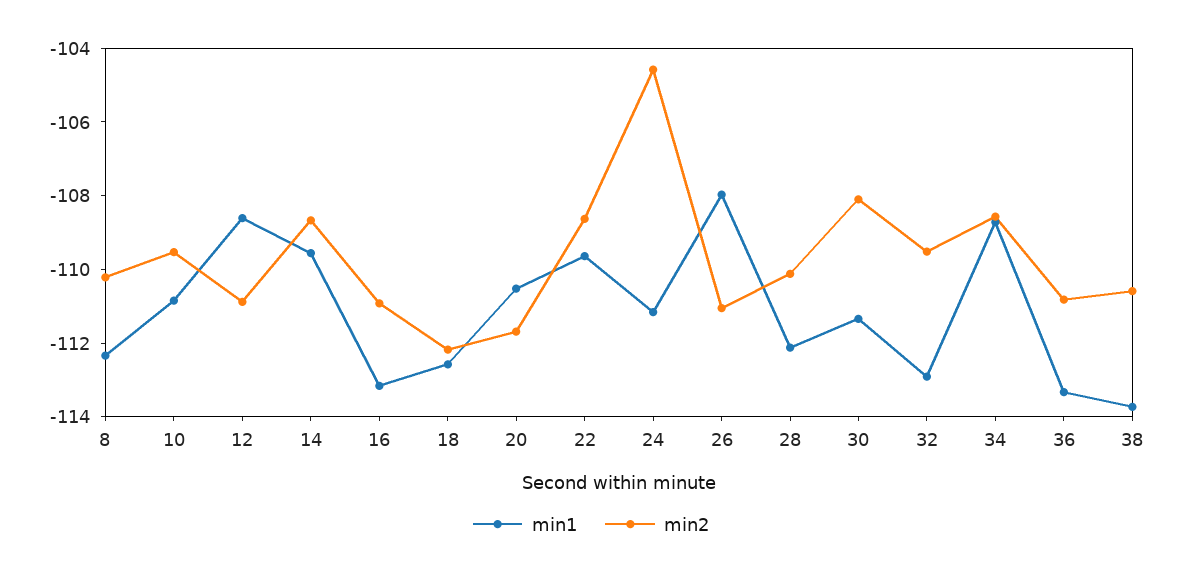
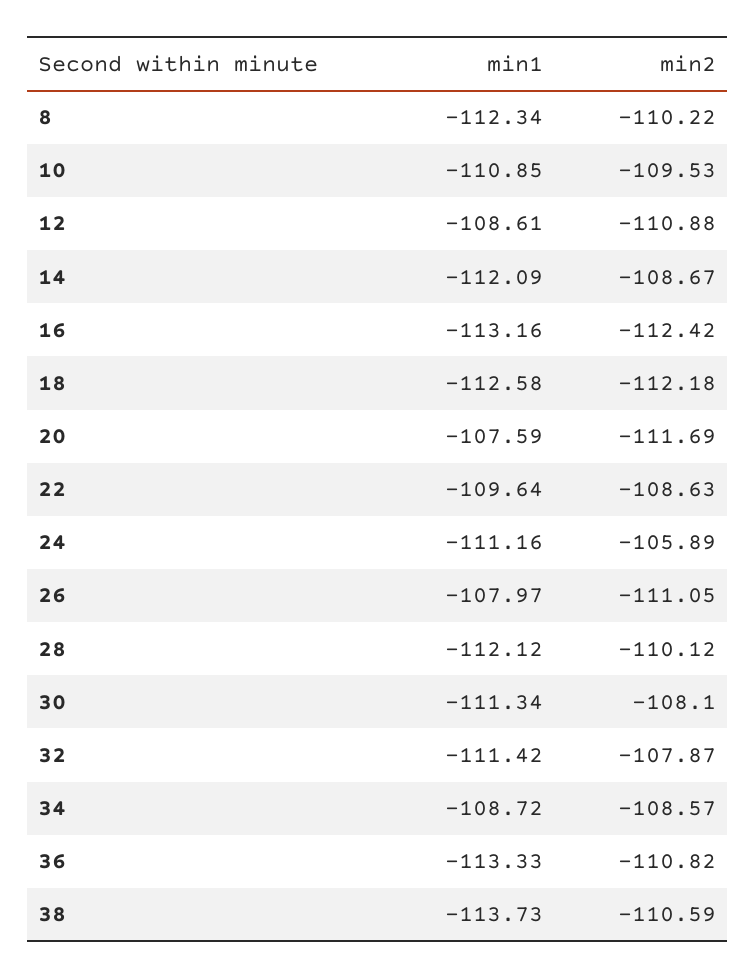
min1, 14: -109.5 -> -112.09
min2, 16: -111 -> -112.42
min1, 20: -110.5 -> -107.59
min2, 24: -104.5 -> -105.89
min1, 32: -113 -> -111.42
min2, 32: -109.5 -> -107.87

